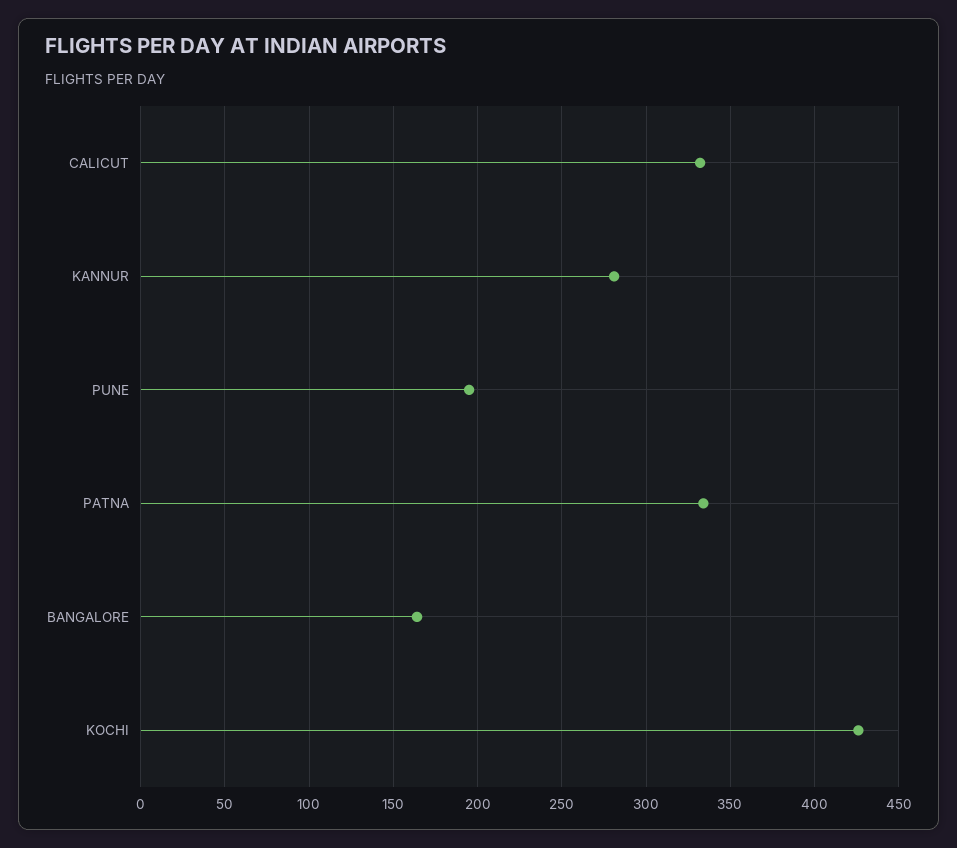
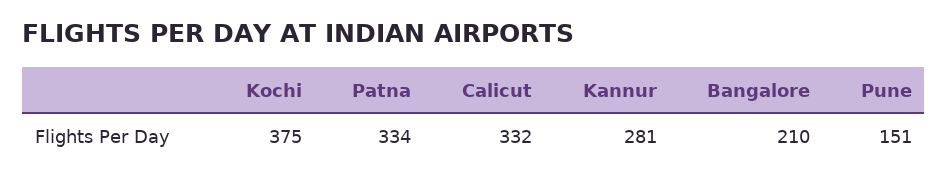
PUNE: 195 -> 151
BANGALORE: 165 -> 210
KOCHI: 425 -> 375

